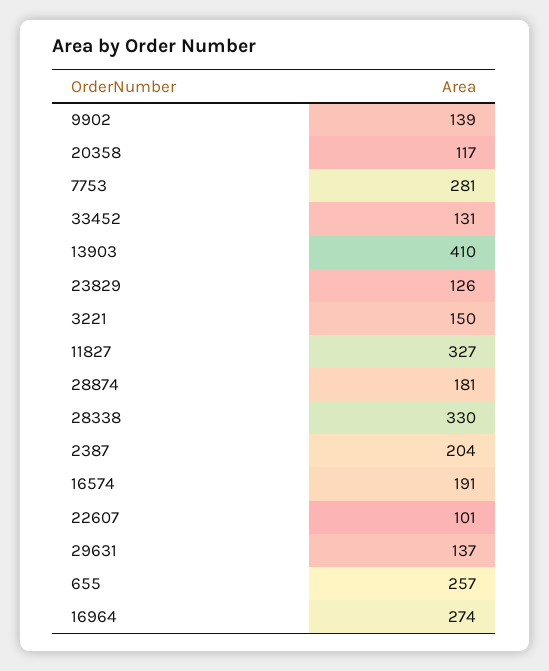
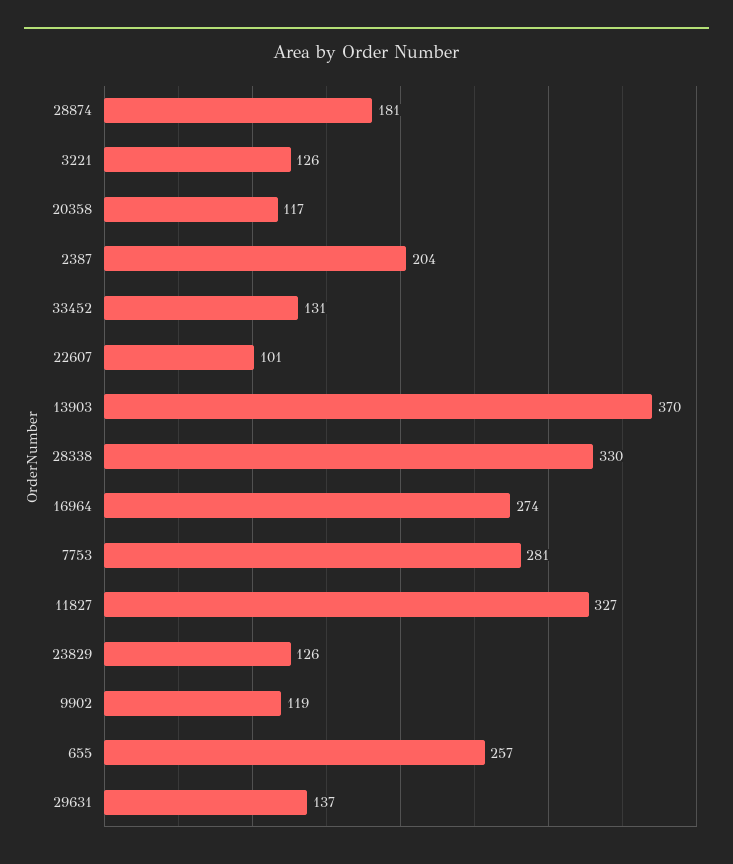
9902: 139 -> 119
13903: 410 -> 370
3221: 150 -> 126
16574: 191 -> none

